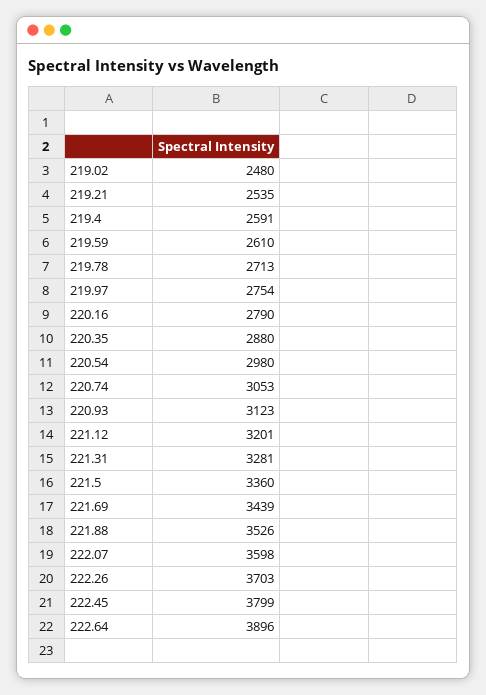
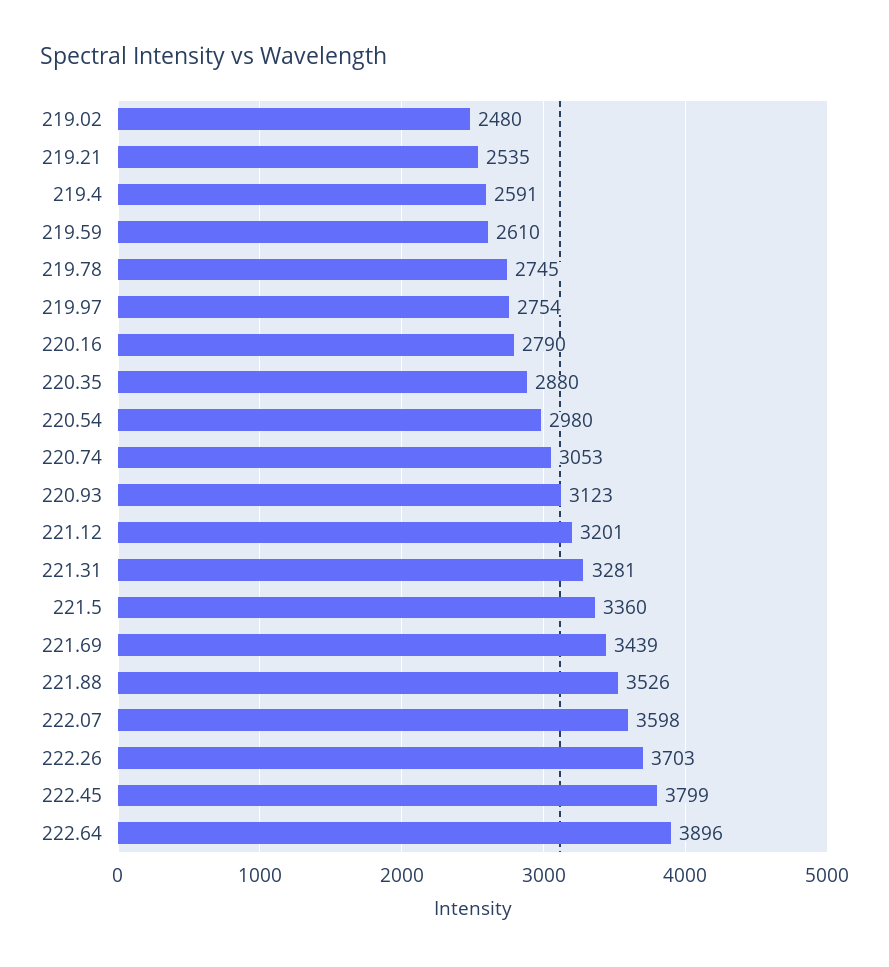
219.78: 2713 -> 2745

